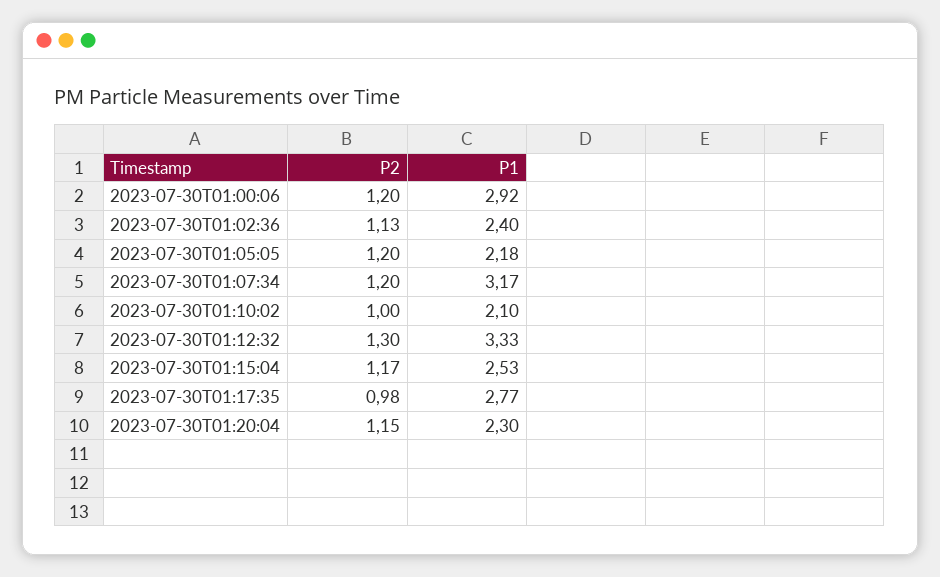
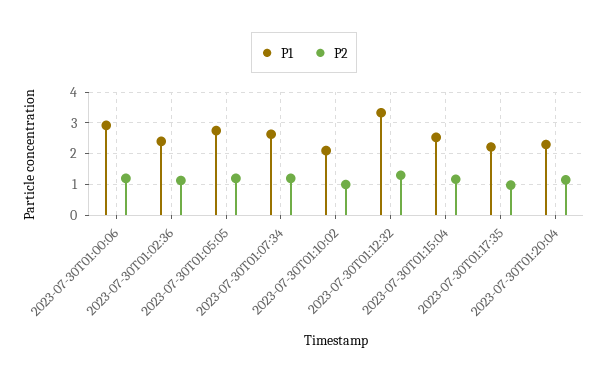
P1, 2023-07-30T01:05:05: 2.18 -> 2.8
P1, 2023-07-30T01:07:34: 3.17 -> 2.6
P1, 2023-07-30T01:17:35: 2.77 -> 2.2

